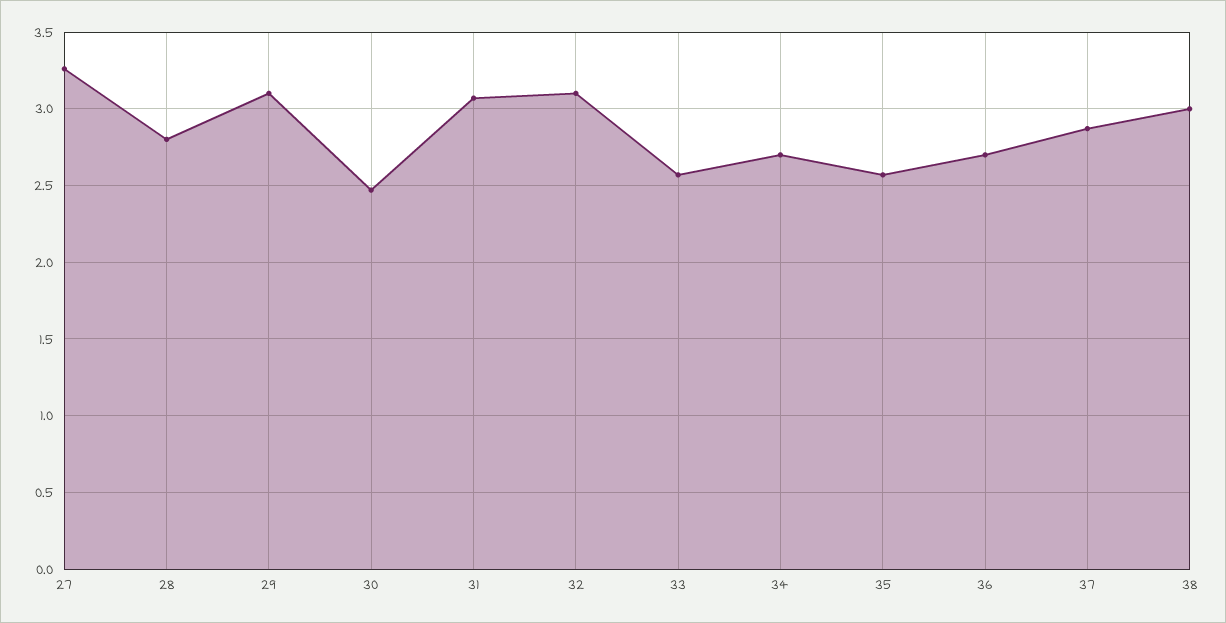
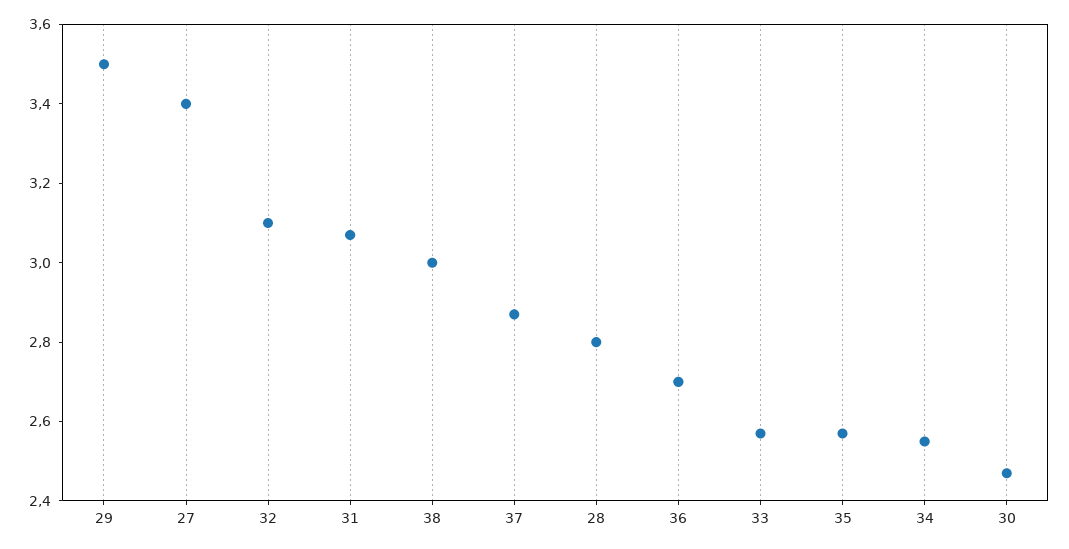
27: 3.25 -> 3.4
29: 3.1 -> 3.5
34: 2.7 -> 2.55

